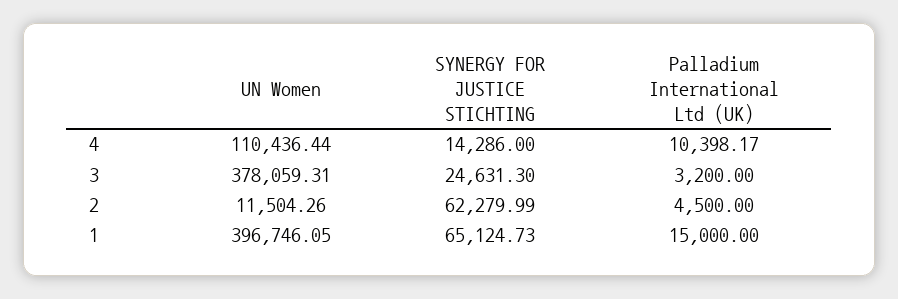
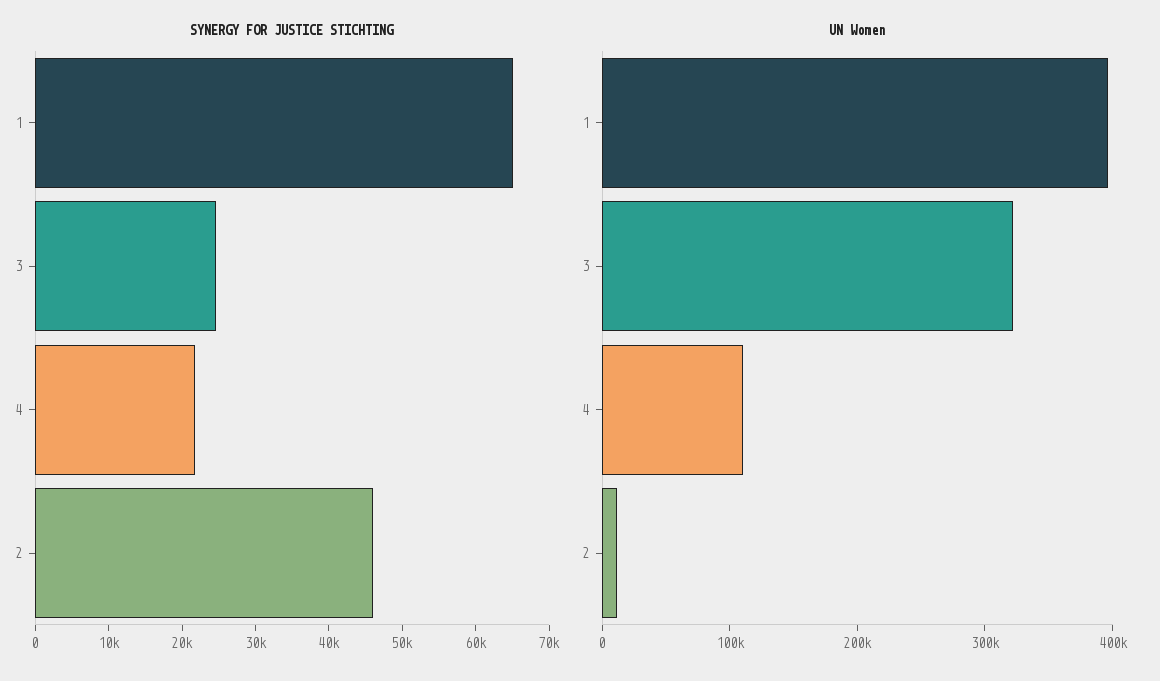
SYNERGY FOR JUSTICE STICHTING, 4: 14286 -> 22000
Palladium International Ltd (UK), 4: 10398.17 -> none
UN Women, 3: 378059.31 -> 320000
Palladium International Ltd (UK), 3: 3200 -> none
SYNERGY FOR JUSTICE STICHTING, 2: 62279.99 -> 46000
Palladium International Ltd (UK), 2: 4500 -> none
Palladium International Ltd (UK), 1: 15000 -> none

